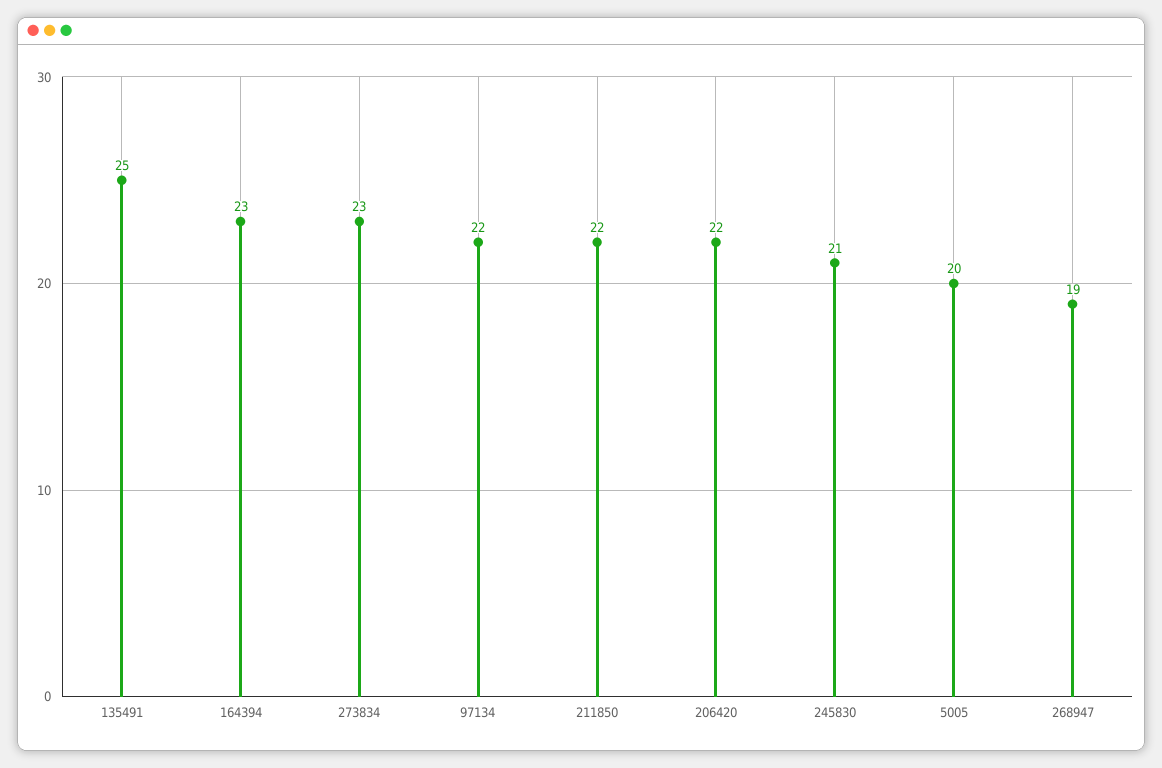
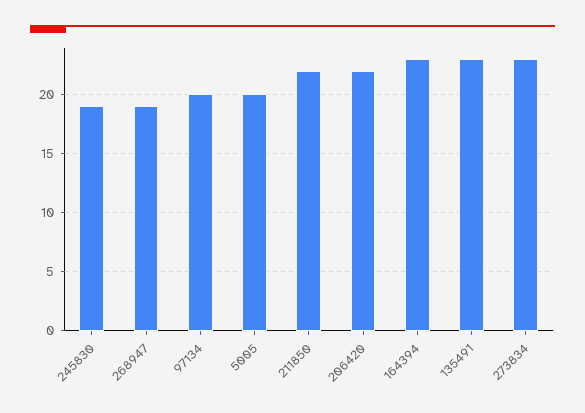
135491: 25 -> 23
97134: 22 -> 20
245830: 21 -> 19

